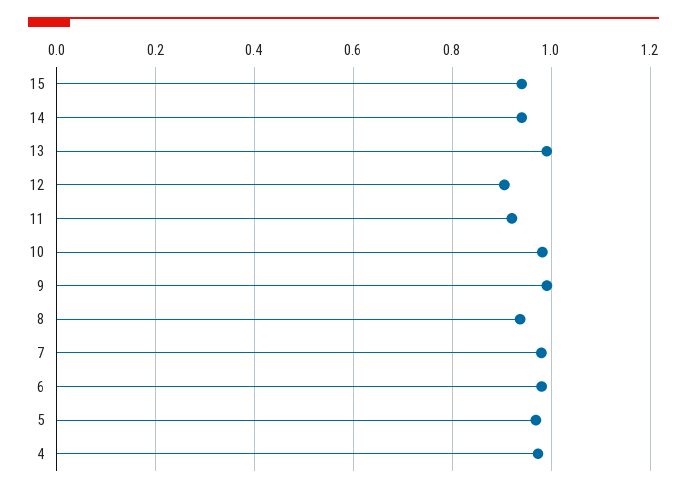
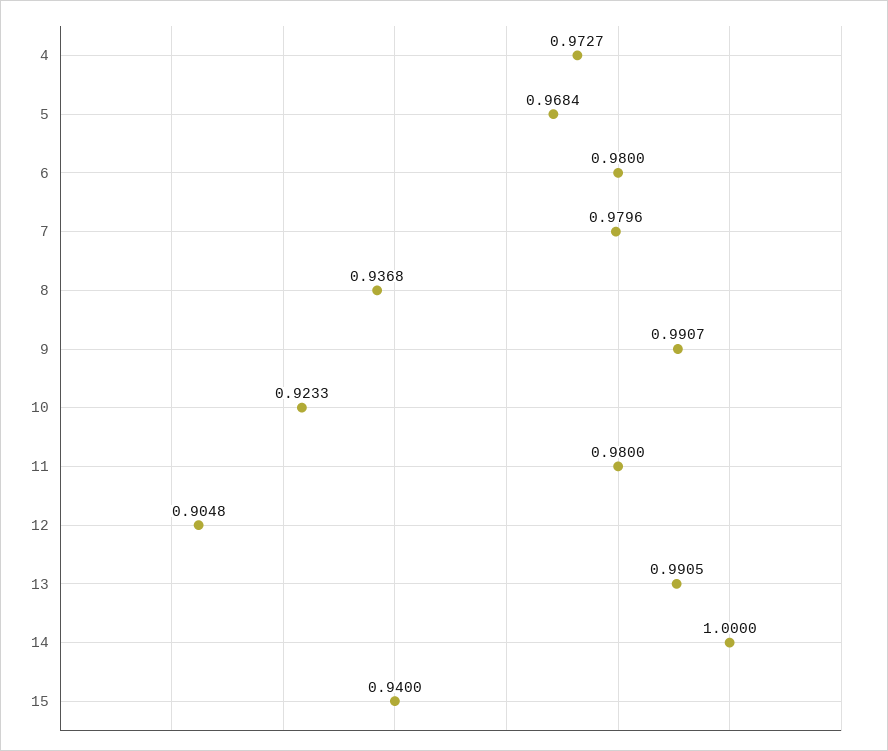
14: 0.94 -> 1
11: 0.92 -> 0.98
10: 0.98 -> 0.9233

